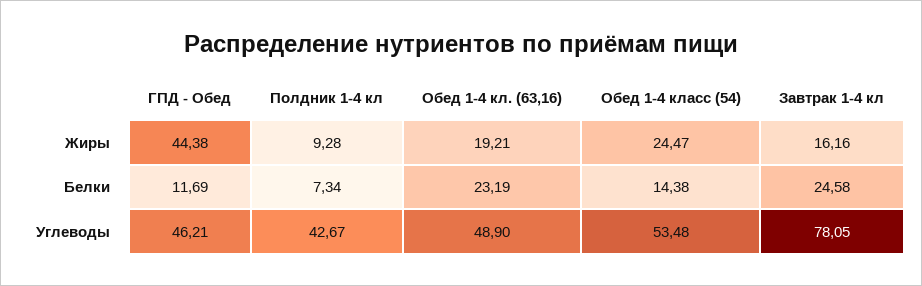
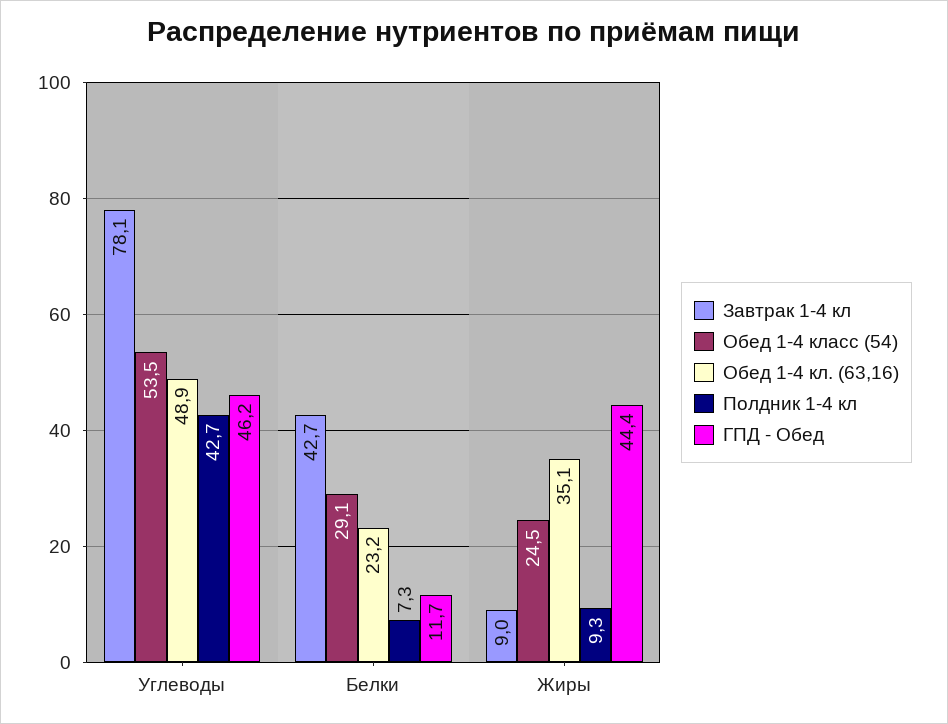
Обед 1-4 кл. (63,16), Жиры: 19.21 -> 35.1
Завтрак 1-4 кл, Жиры: 16.16 -> 9
Обед 1-4 класс (54), Белки: 14.38 -> 29.1
Завтрак 1-4 кл, Белки: 24.58 -> 42.7

